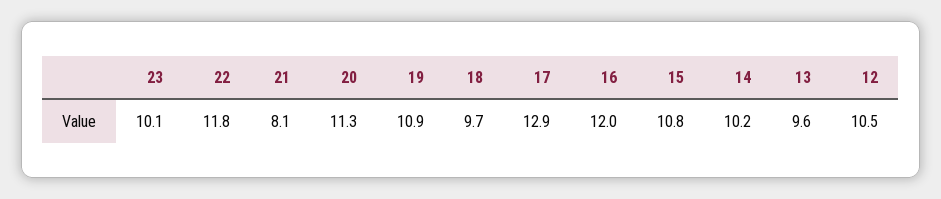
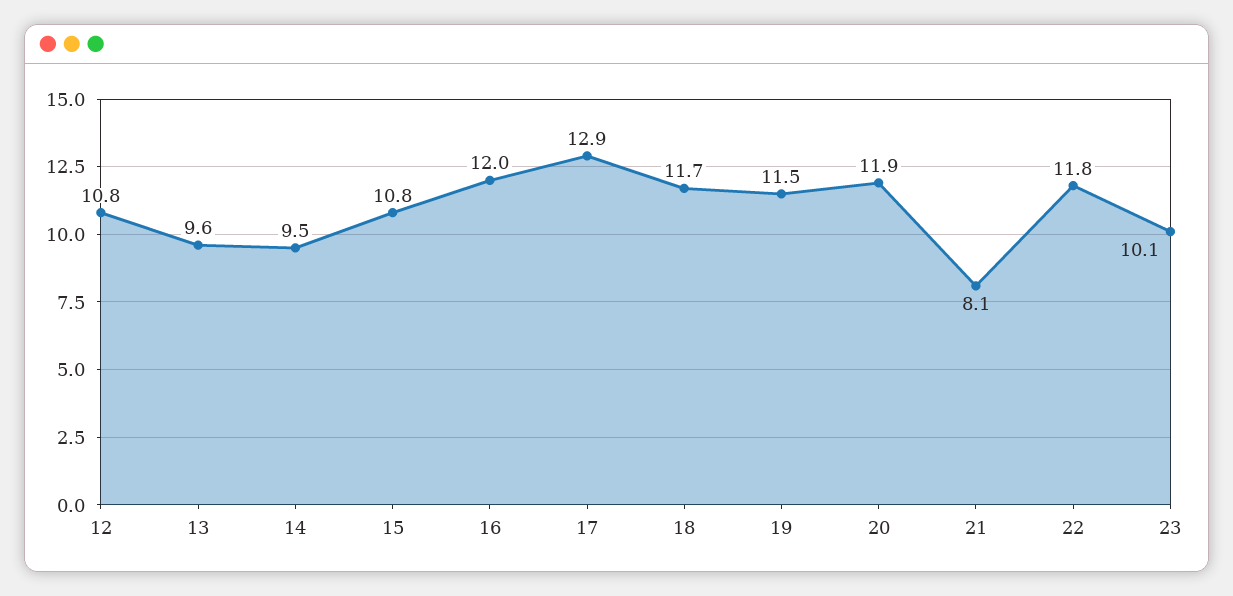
20: 11.3 -> 11.9
19: 10.9 -> 11.5
18: 9.7 -> 11.7
14: 10.2 -> 9.5
12: 10.5 -> 10.8

